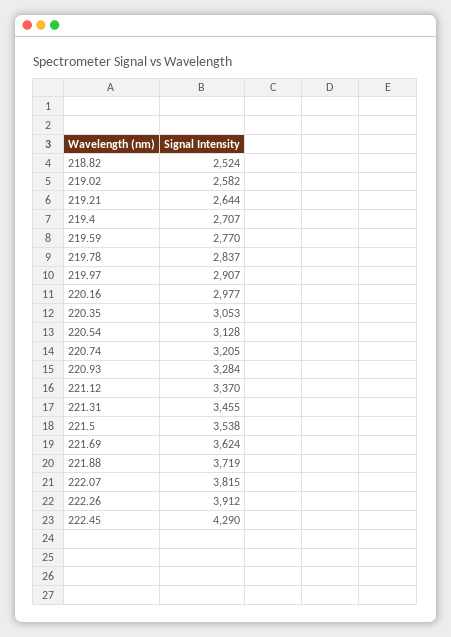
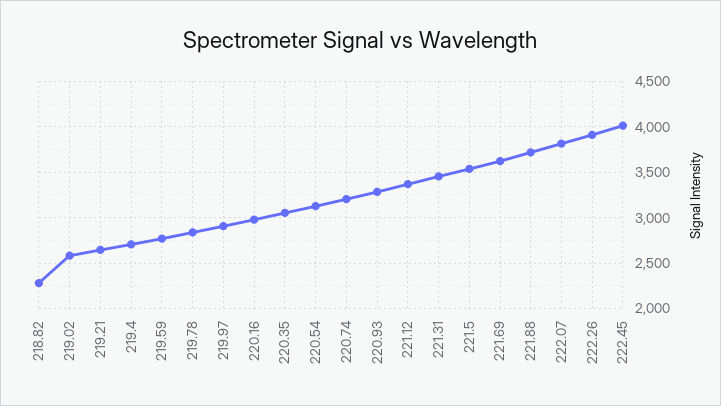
218.82: 2524 -> 2300
222.45: 4290 -> 4000

